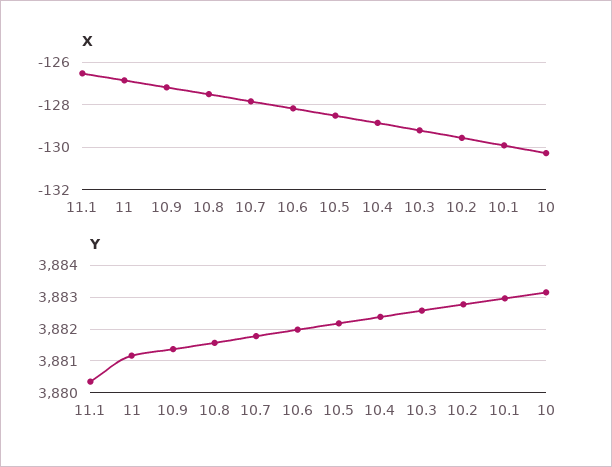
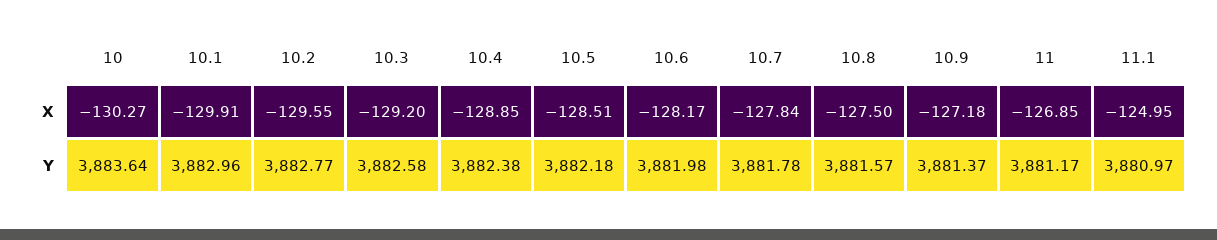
X, 11.1: -126.5 -> -124.95
Y, 11.1: 3880.4 -> 3880.97
Y, 10: 3883.2 -> 3883.64

